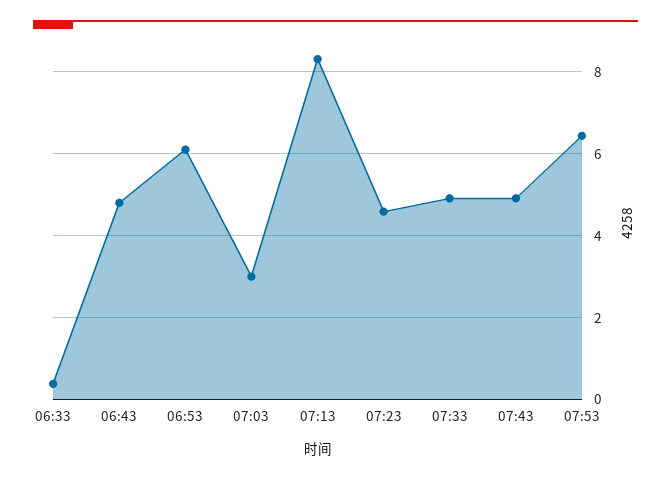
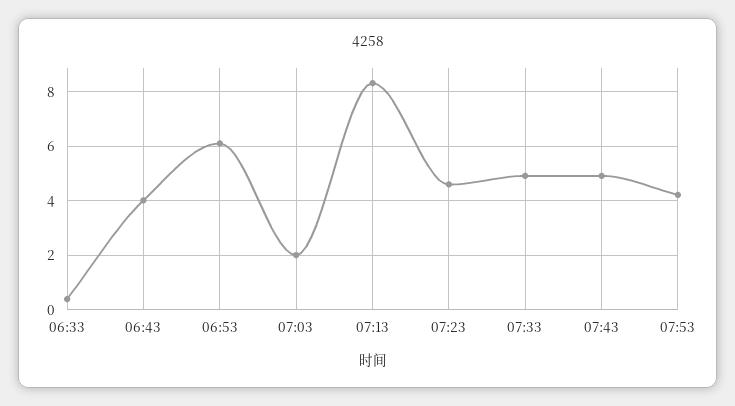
06:43: 4.8 -> 4
07:03: 3 -> 2
07:53: 6.4 -> 4.25

